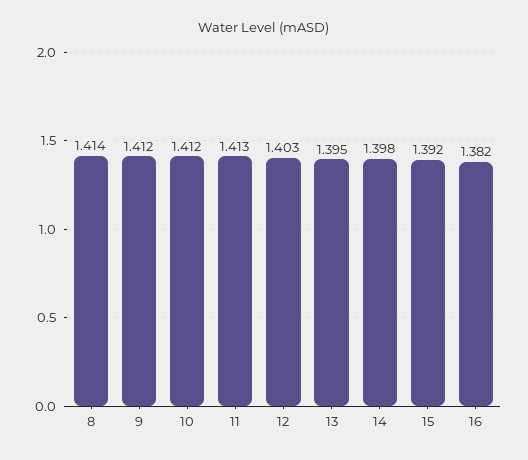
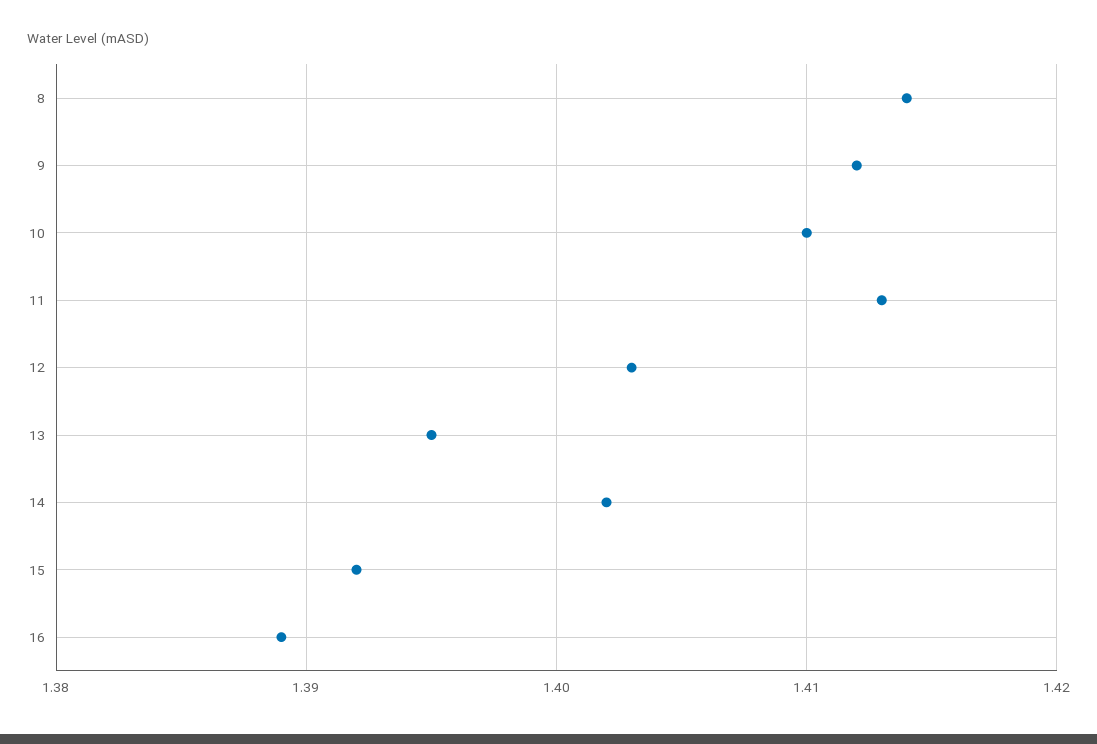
10: 1.412 -> 1.41
14: 1.398 -> 1.402
16: 1.382 -> 1.389

